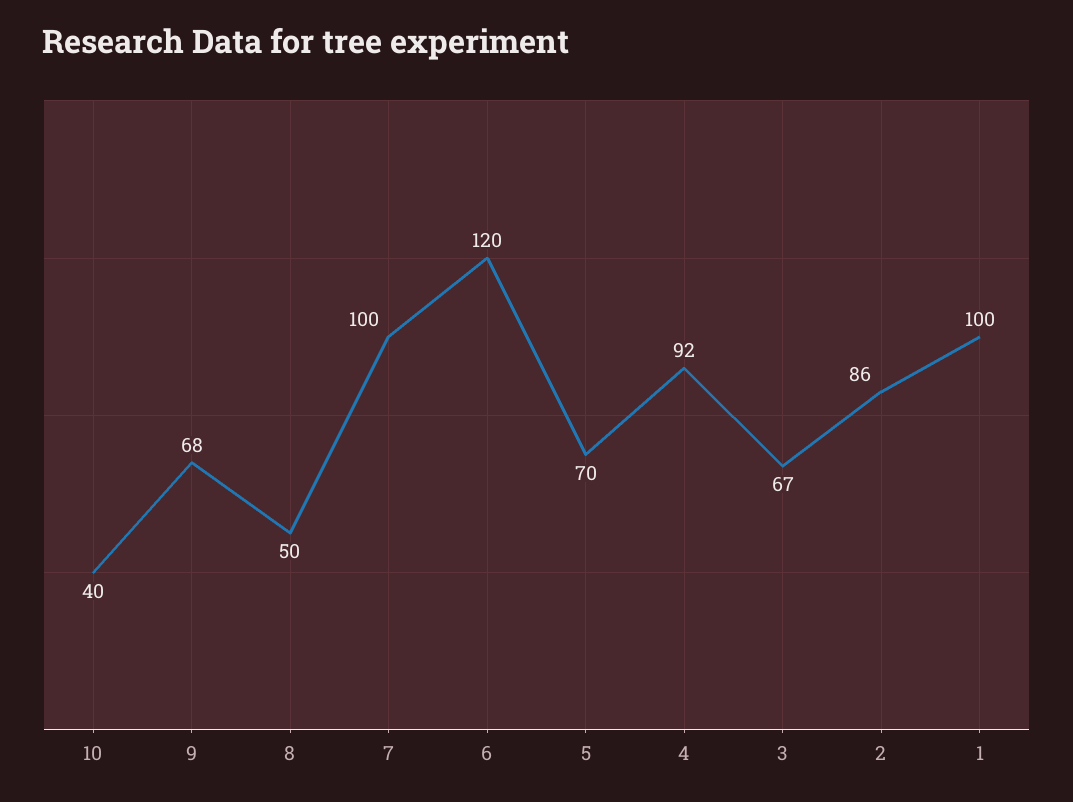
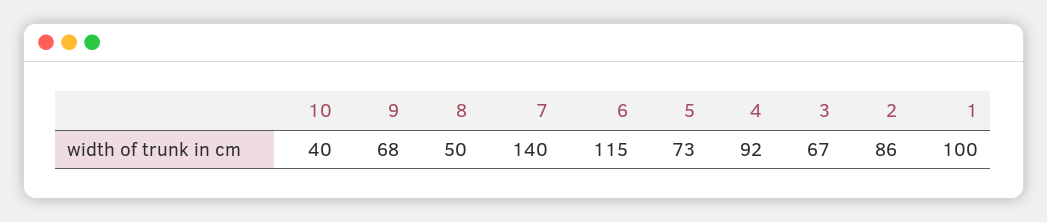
7: 100 -> 140
6: 120 -> 115
5: 70 -> 73

